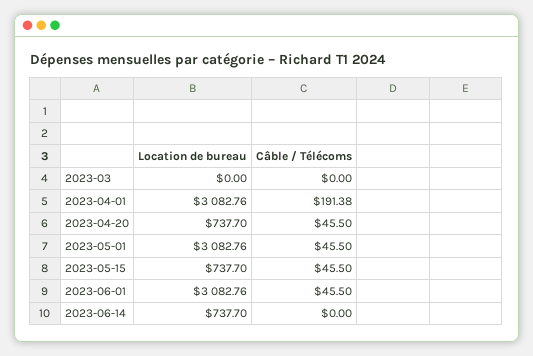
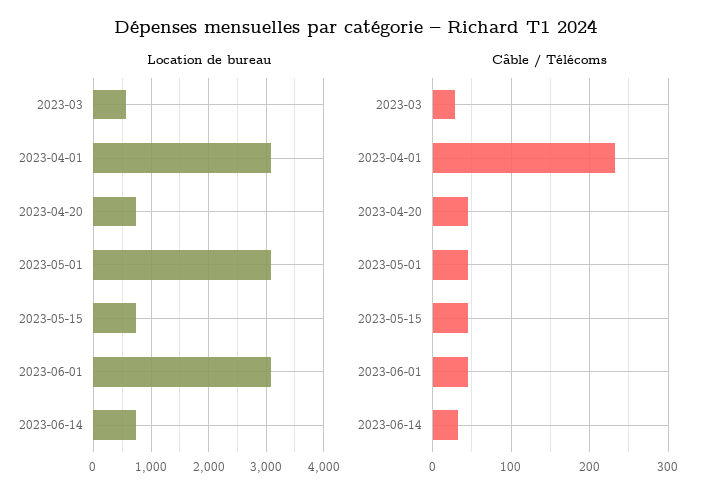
Location de bureau, 2023-03: 0 -> 600
Câble / Télécoms, 2023-03: 0 -> 30
Câble / Télécoms, 2023-04-01: 191.38 -> 230
Câble / Télécoms, 2023-06-14: 0 -> 30

